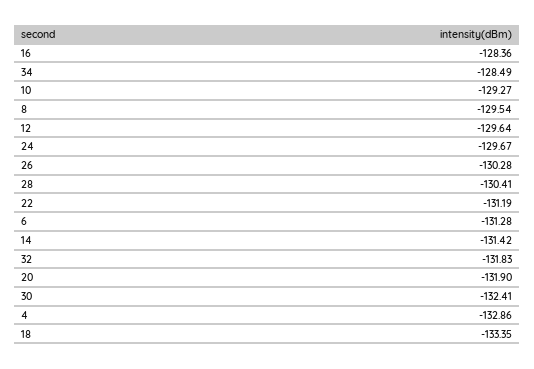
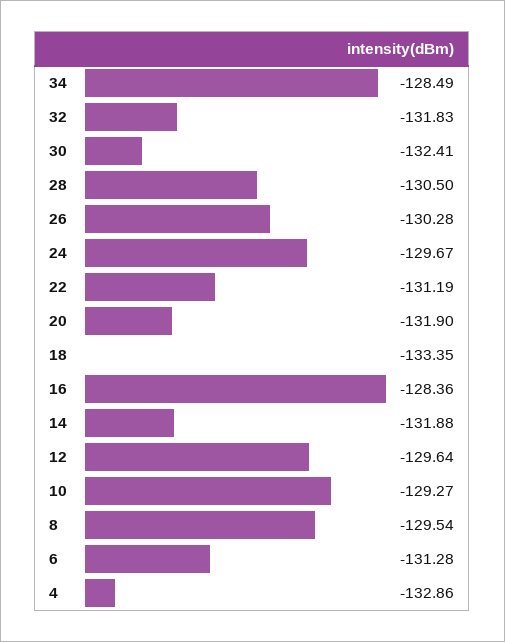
28: -130.41 -> -130.5
14: -131.42 -> -131.88

